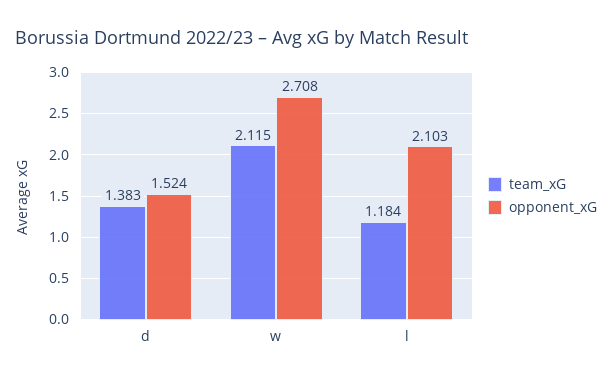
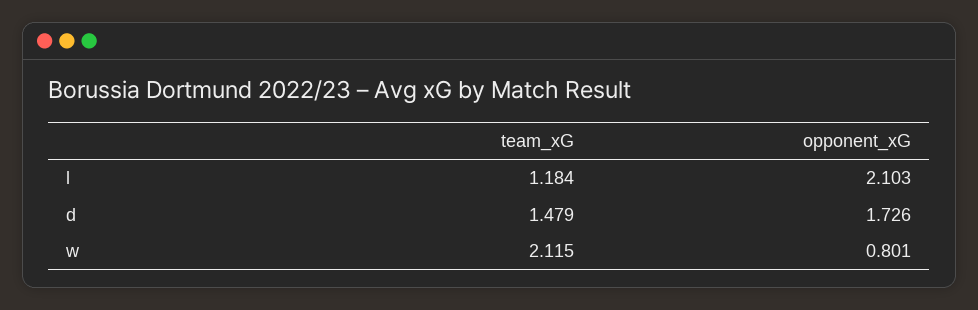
team_xG, d: 1.383 -> 1.479
opponent_xG, d: 1.524 -> 1.726
opponent_xG, w: 2.708 -> 0.801

